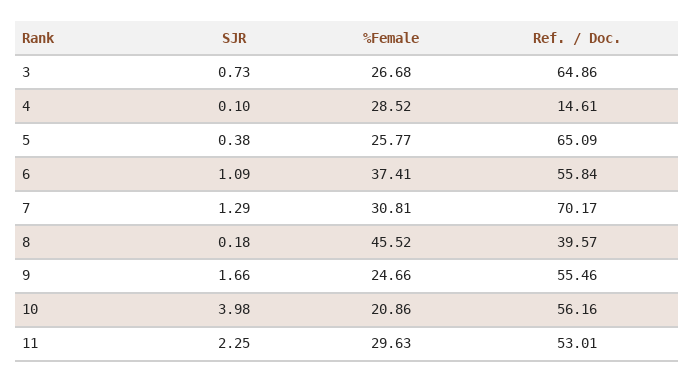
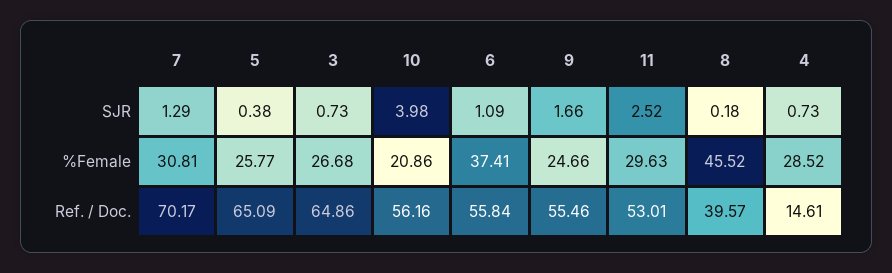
SJR, 4: 0.1 -> 0.73
SJR, 11: 2.25 -> 2.52

